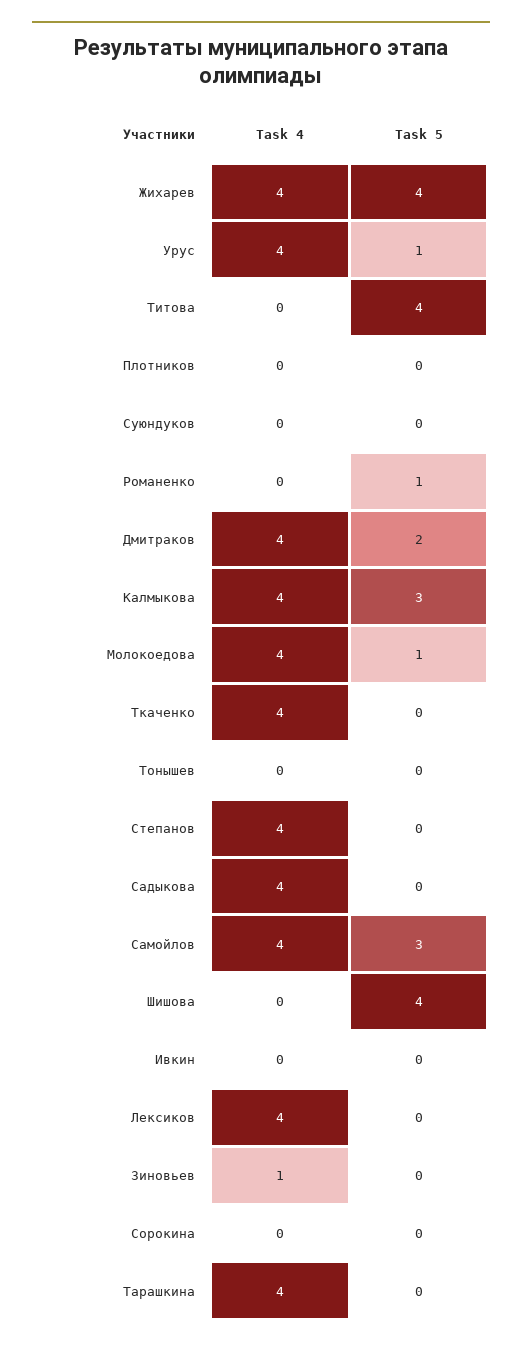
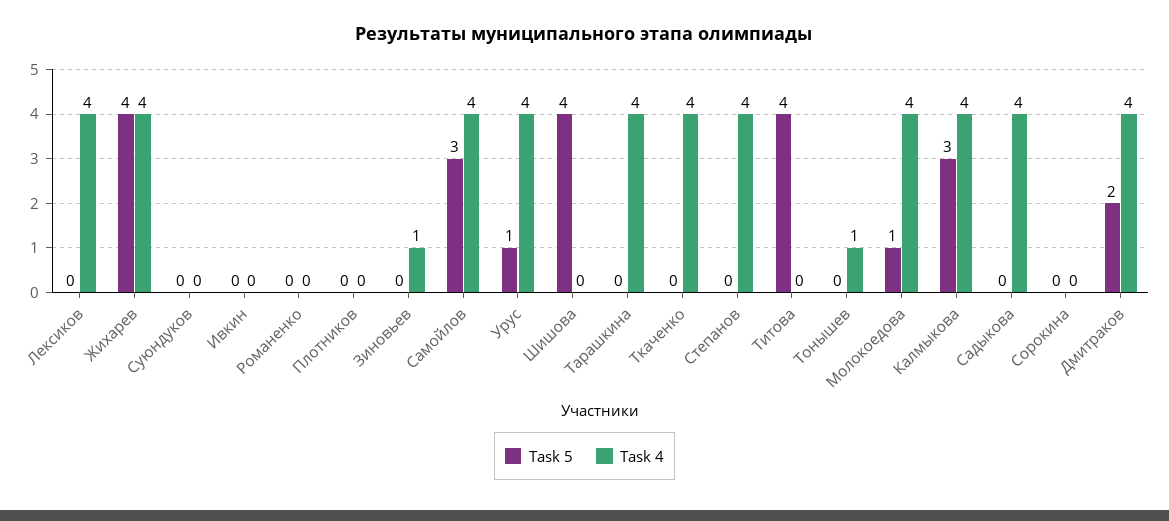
Task 5, Романенко: 1 -> 0
Task 4, Тонышев: 0 -> 1

